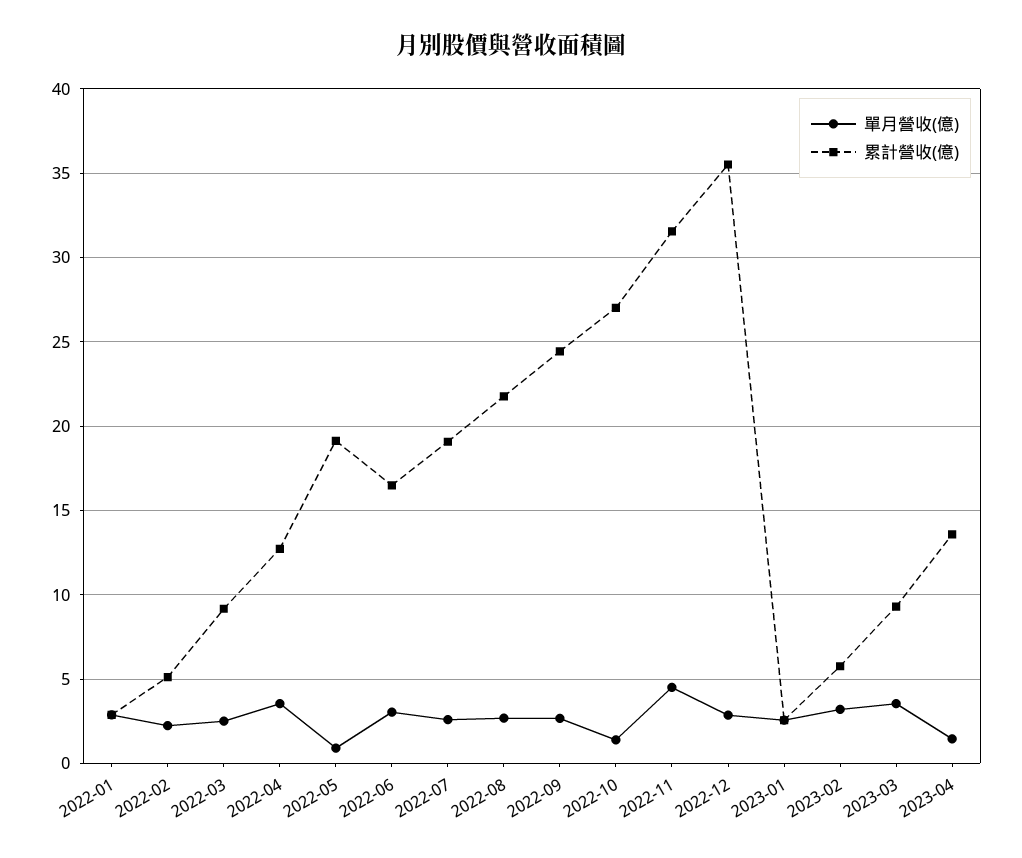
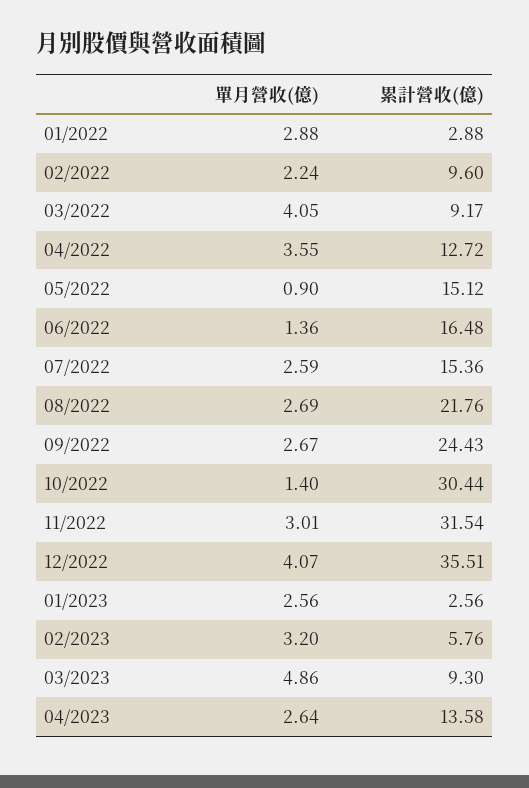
累計營收(億), 2022-02: 5 -> 9.6
單月營收(億), 2022-03: 2.5 -> 4.05
累計營收(億), 2022-05: 19 -> 15.12
單月營收(億), 2022-06: 3 -> 1.36
累計營收(億), 2022-07: 19 -> 15.36
累計營收(億), 2022-10: 27 -> 30.44
單月營收(億), 2022-11: 4.5 -> 3.01
單月營收(億), 2022-12: 3 -> 4.07
單月營收(億), 2023-03: 3.5 -> 4.86
單月營收(億), 2023-04: 1.5 -> 2.64

